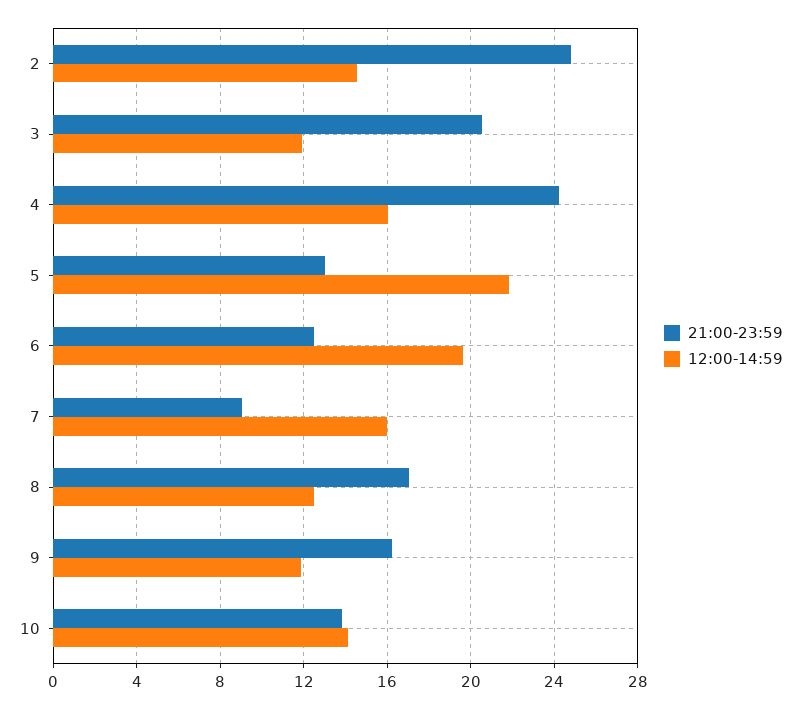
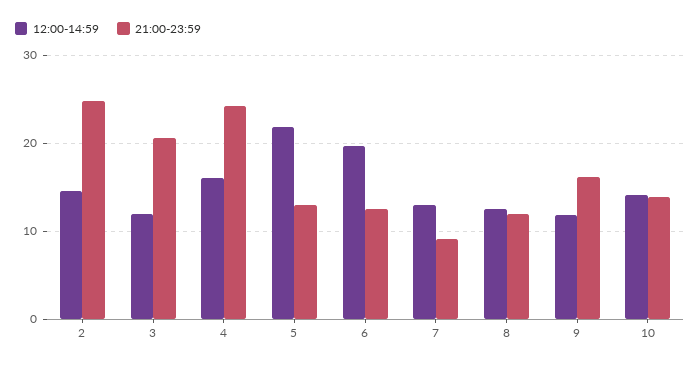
12:00-14:59, 7: 16 -> 13
21:00-23:59, 8: 17 -> 12

